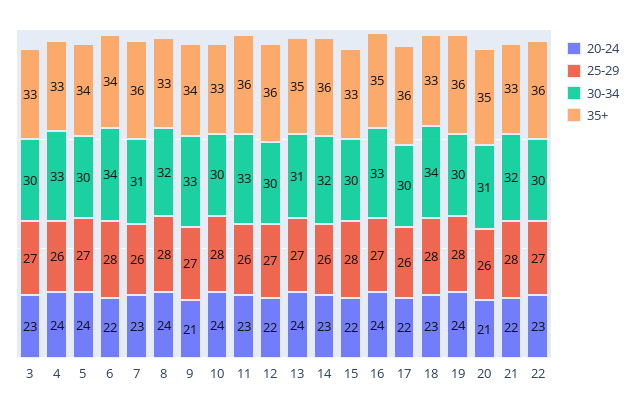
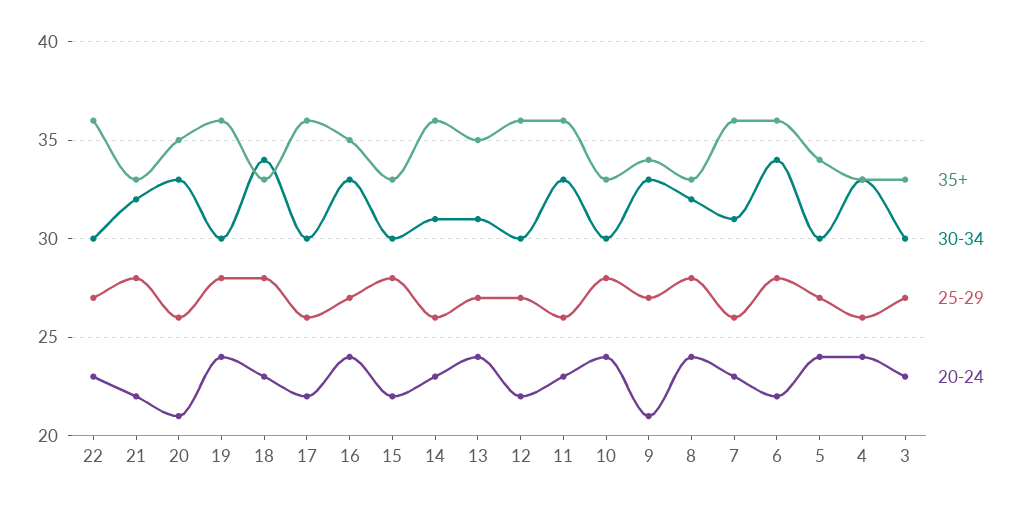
35+, 6: 34 -> 36
30-34, 14: 32 -> 31
30-34, 20: 31 -> 33

